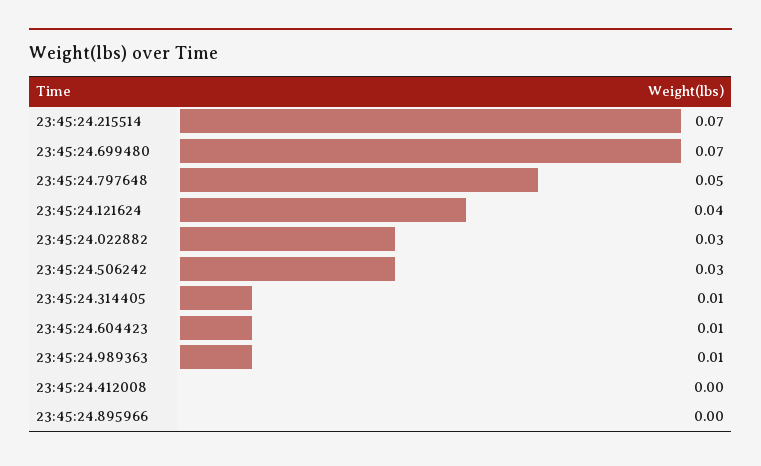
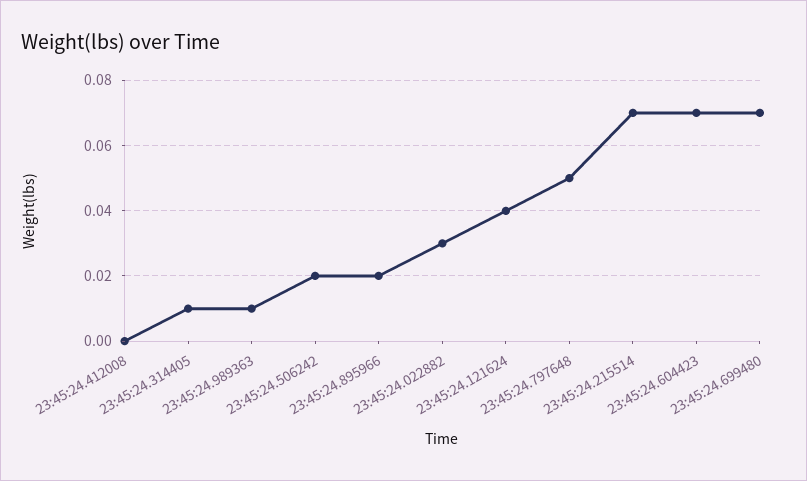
23:45:24.506242: 0.03 -> 0.02
23:45:24.604423: 0.01 -> 0.07
23:45:24.895966: 0 -> 0.02

